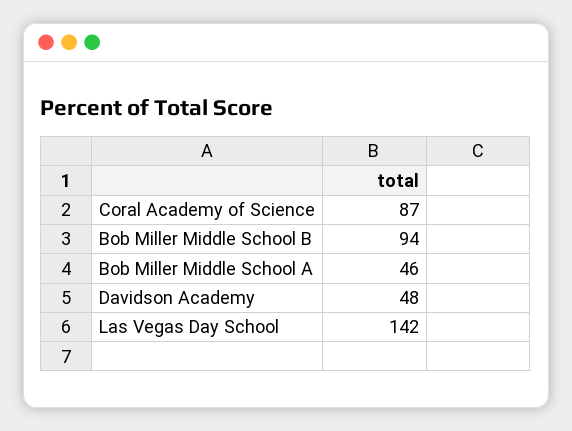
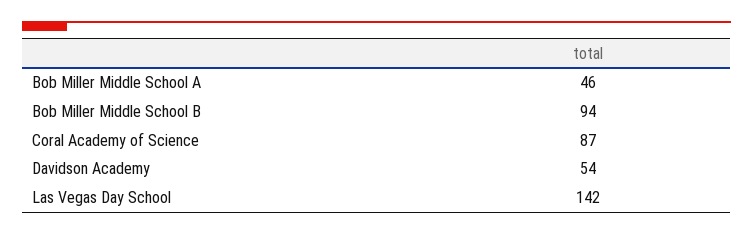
Davidson Academy: 48 -> 54

